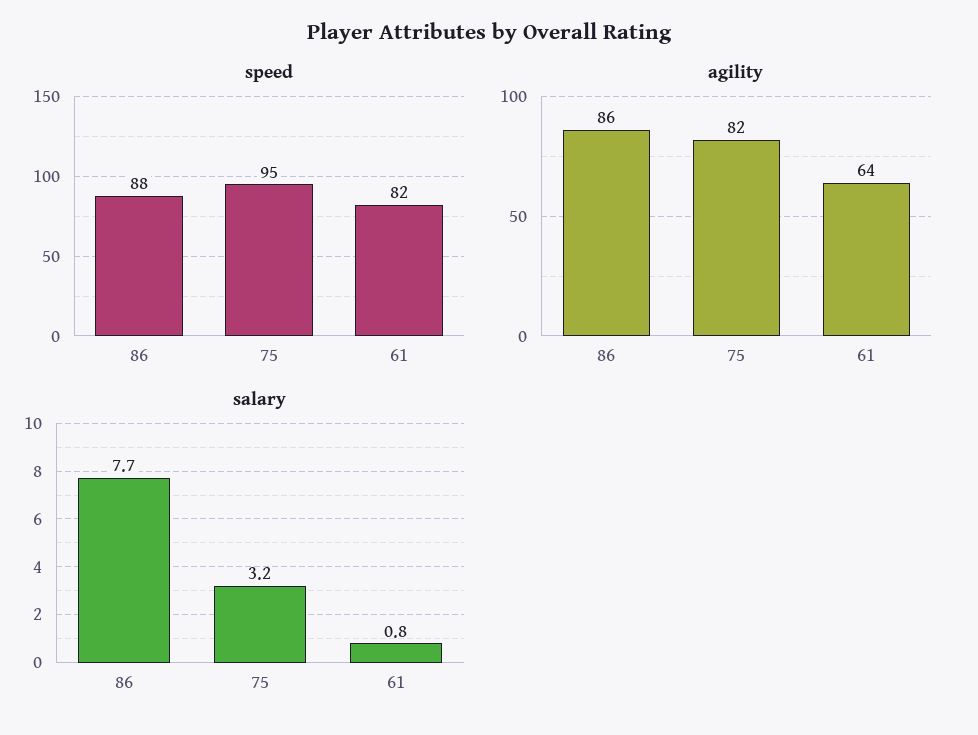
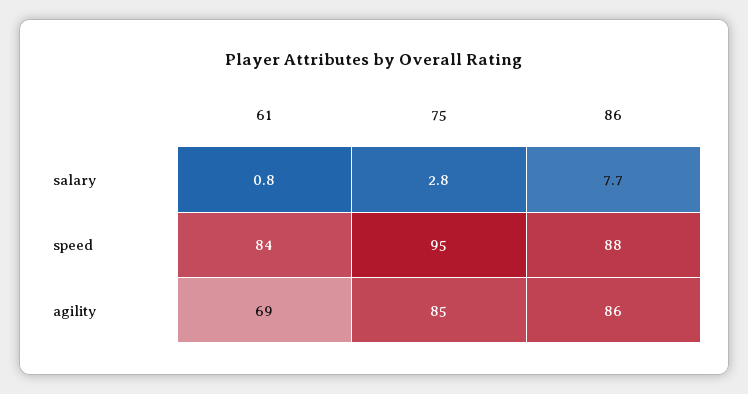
speed, 61: 82 -> 84
agility, 75: 82 -> 85
agility, 61: 64 -> 69
salary, 75: 3.2 -> 2.8

